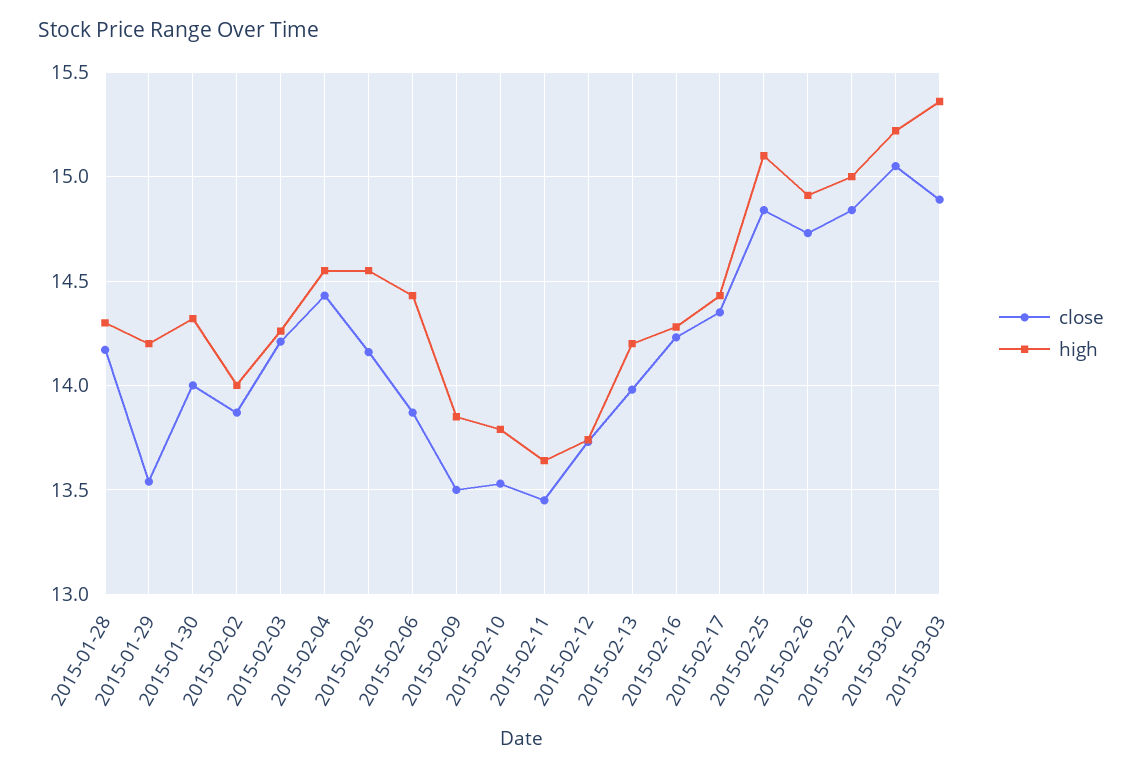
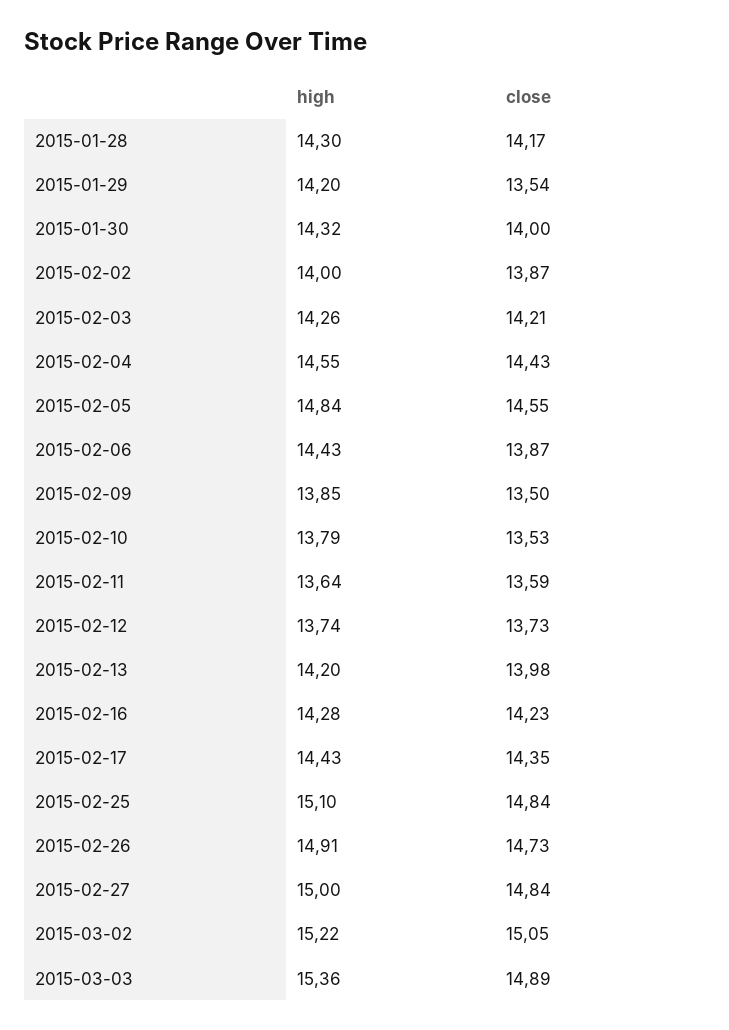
close, 2015-02-05: 14.15 -> 14.55
high, 2015-02-05: 14.55 -> 14.84
close, 2015-02-11: 13.45 -> 13.59

